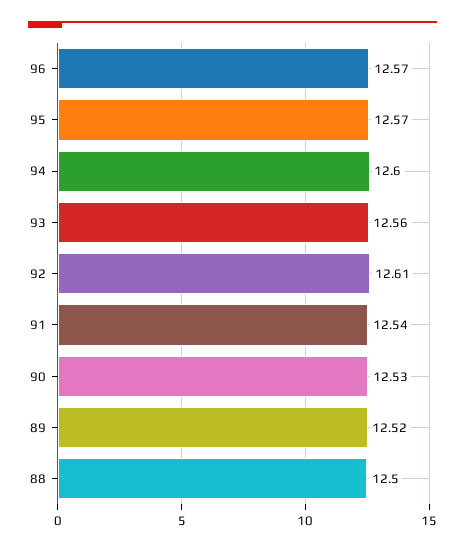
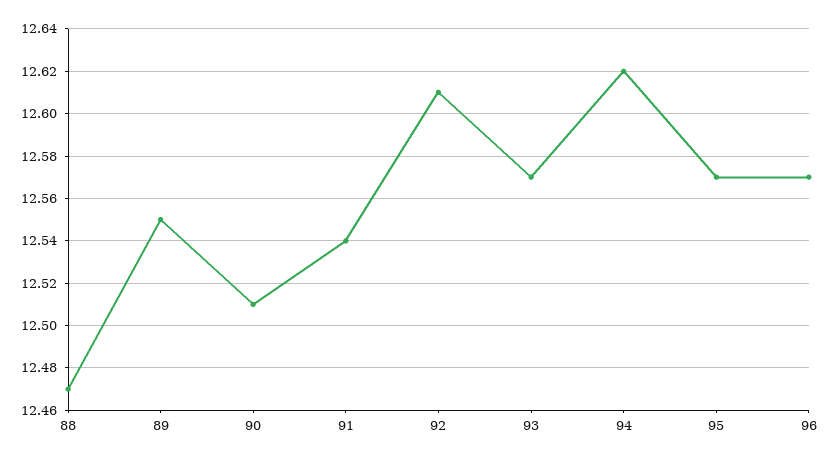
94: 12.6 -> 12.62
93: 12.56 -> 12.57
90: 12.53 -> 12.51
89: 12.52 -> 12.55
88: 12.5 -> 12.47

